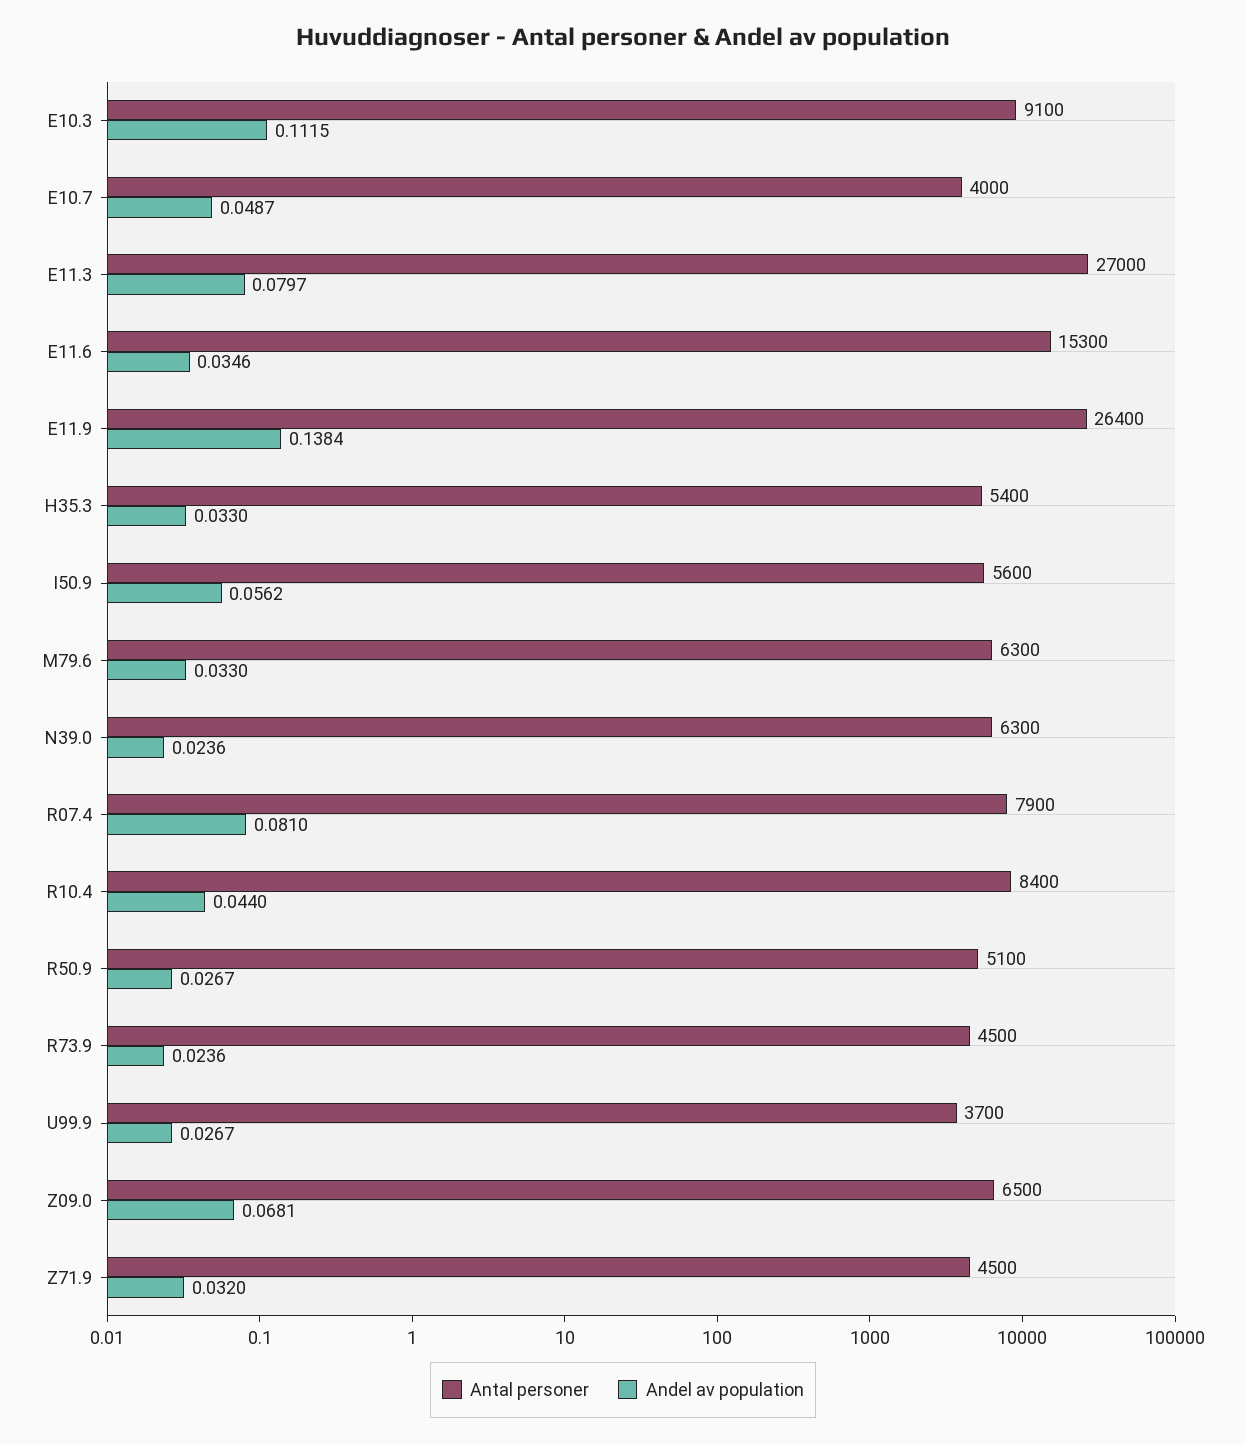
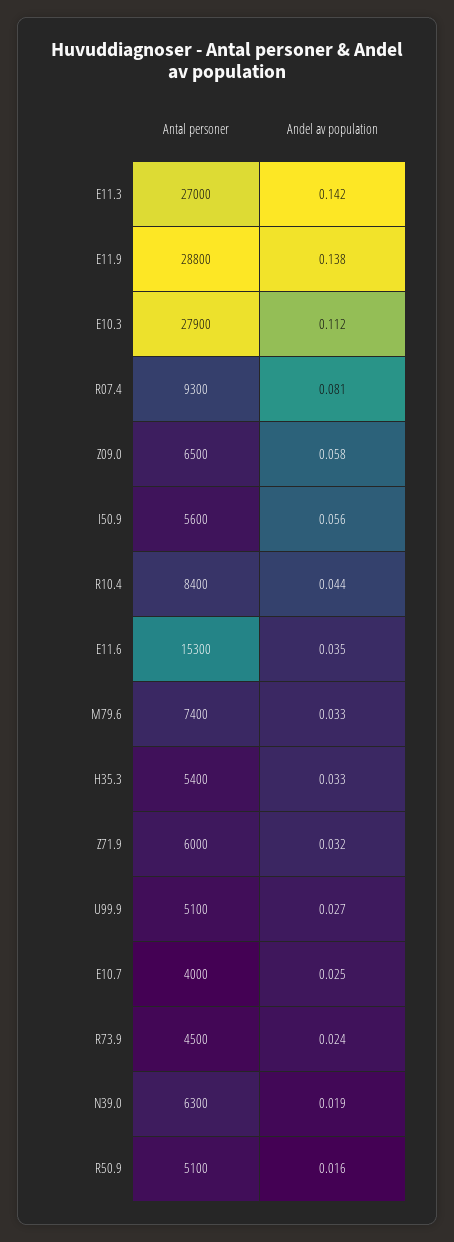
Antal personer, E10.3: 9100 -> 27900
Andel av population, E10.7: 0.0487 -> 0.025
Andel av population, E11.3: 0.0797 -> 0.142
Antal personer, E11.9: 26400 -> 28800
Antal personer, M79.6: 6300 -> 7400
Andel av population, N39.0: 0.0236 -> 0.019
Antal personer, R07.4: 7900 -> 9300
Andel av population, R50.9: 0.0267 -> 0.016
Antal personer, U99.9: 3700 -> 5100
Andel av population, Z09.0: 0.0681 -> 0.058
Antal personer, Z71.9: 4500 -> 6000

